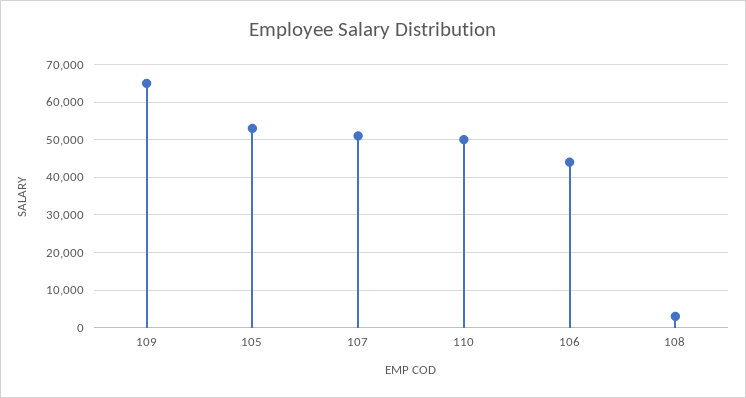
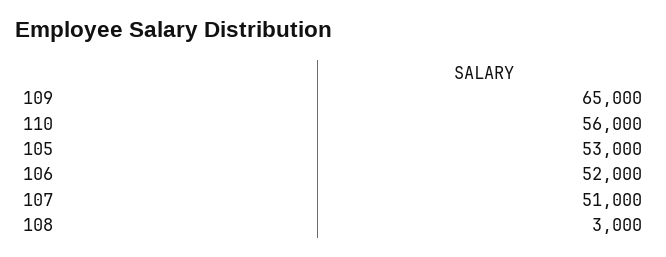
110: 50000 -> 56000
106: 44000 -> 52000

